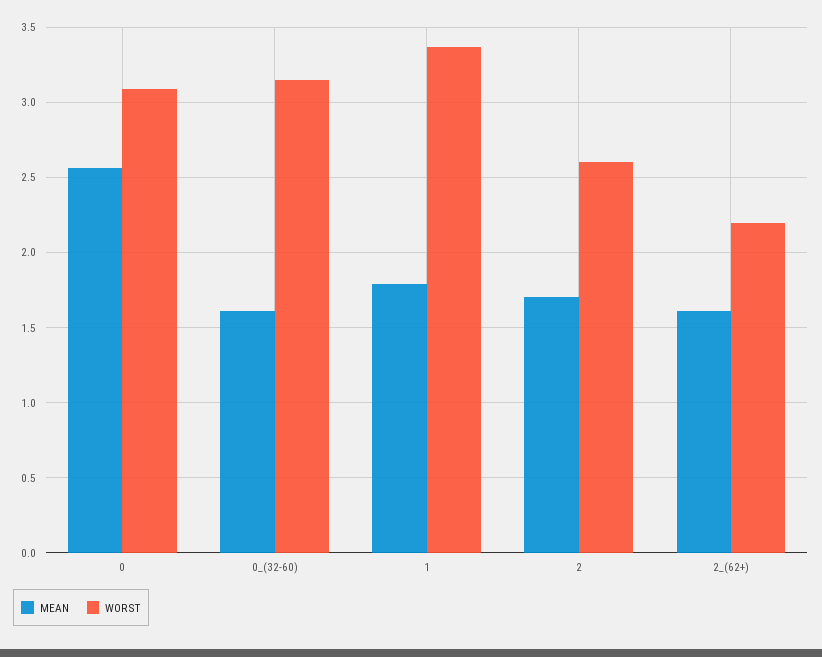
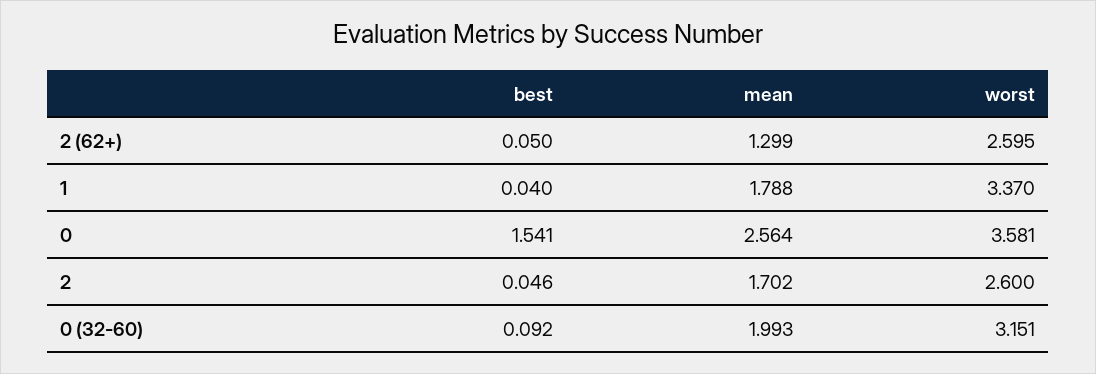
WORST, 0: 3.1 -> 3.581
MEAN, 0_(32-60): 1.6 -> 1.993
MEAN, 2_(62+): 1.6 -> 1.299
WORST, 2_(62+): 2.2 -> 2.595
best, 2_(62+): none -> 0.05
best, 1: none -> 0.04
best, 0: none -> 1.541
best, 2: none -> 0.046
best, 0_(32-60): none -> 0.092

